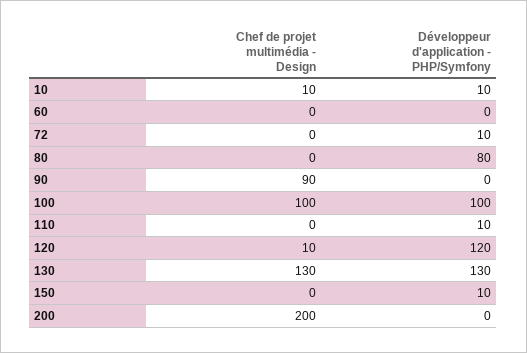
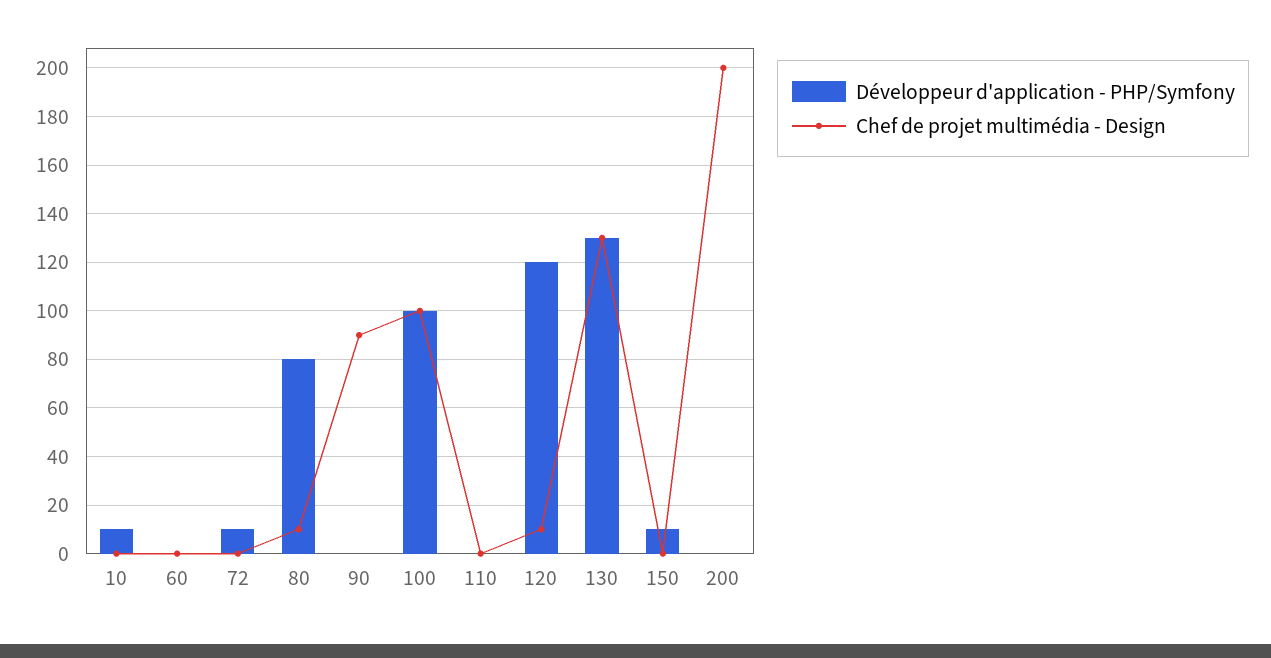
Chef de projet multimédia - Design, 10: 10 -> 0
Chef de projet multimédia - Design, 80: 0 -> 10
Développeur d'application - PHP/Symfony, 110: 10 -> 0

